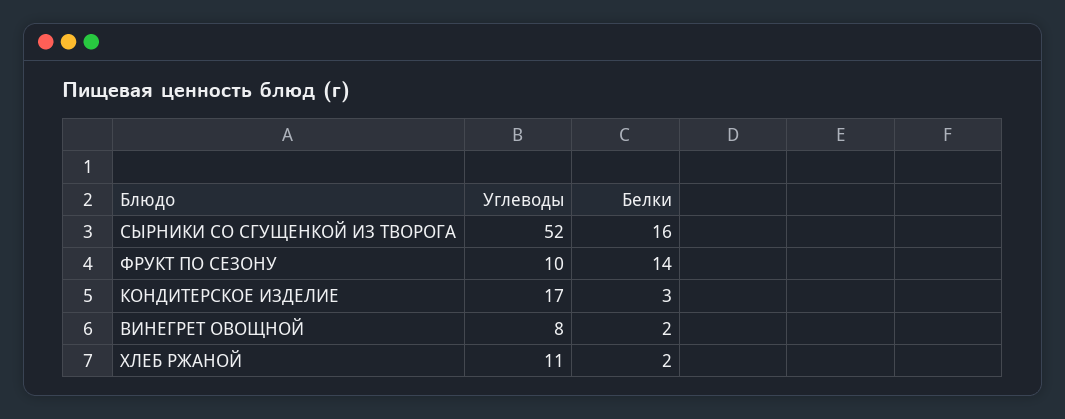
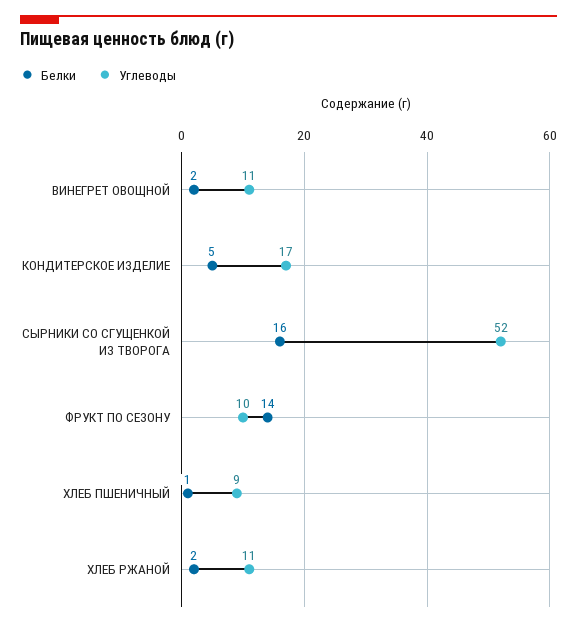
Белки, КОНДИТЕРСКОЕ ИЗДЕЛИЕ: 3 -> 5
Углеводы, ВИНЕГРЕТ ОВОЩНОЙ: 8 -> 11
Белки, ХЛЕБ ПШЕНИЧНЫЙ: none -> 1
Углеводы, ХЛЕБ ПШЕНИЧНЫЙ: none -> 9

